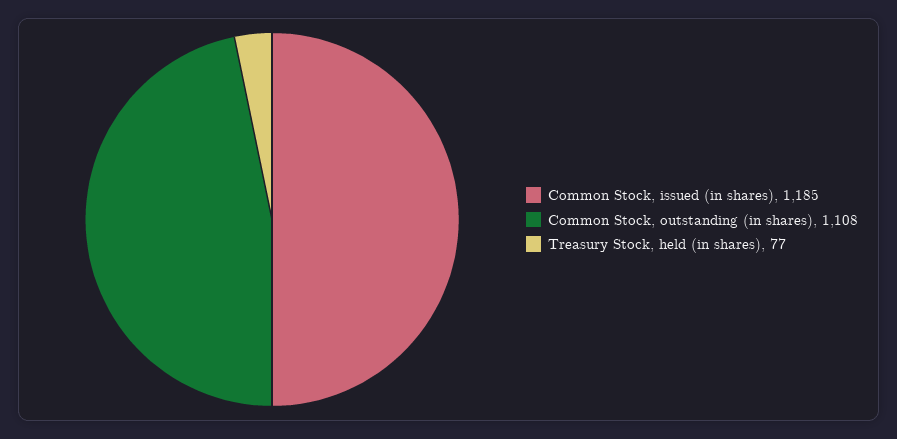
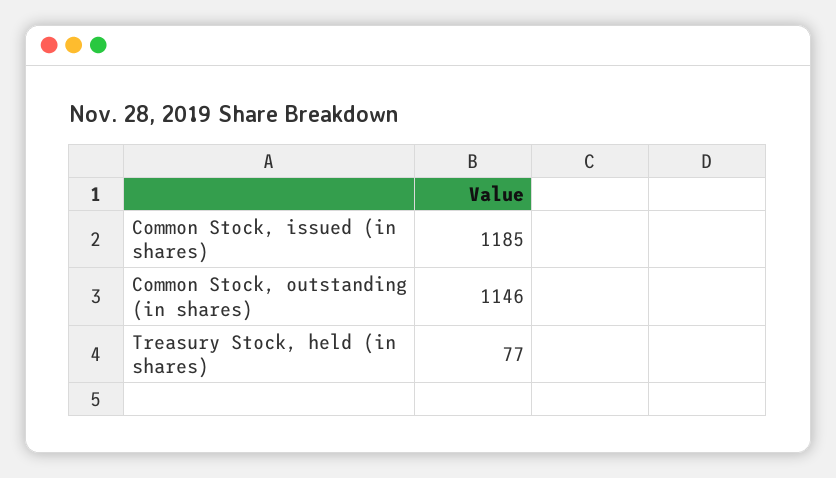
Common Stock, outstanding (in shares): 1108 -> 1146

